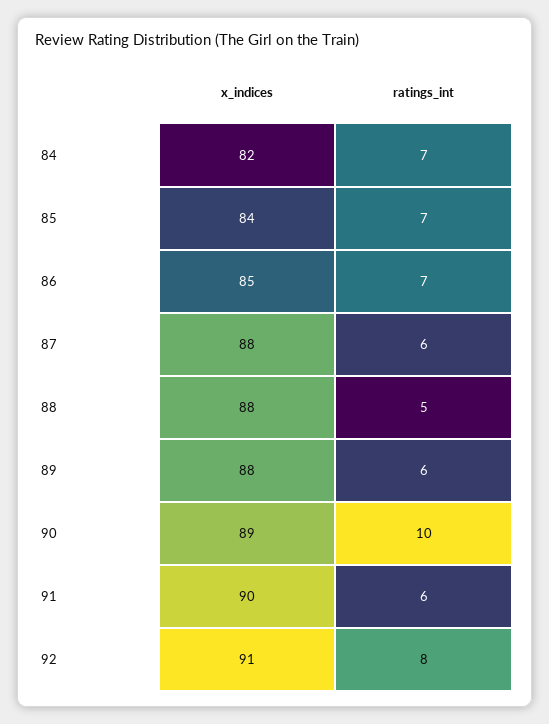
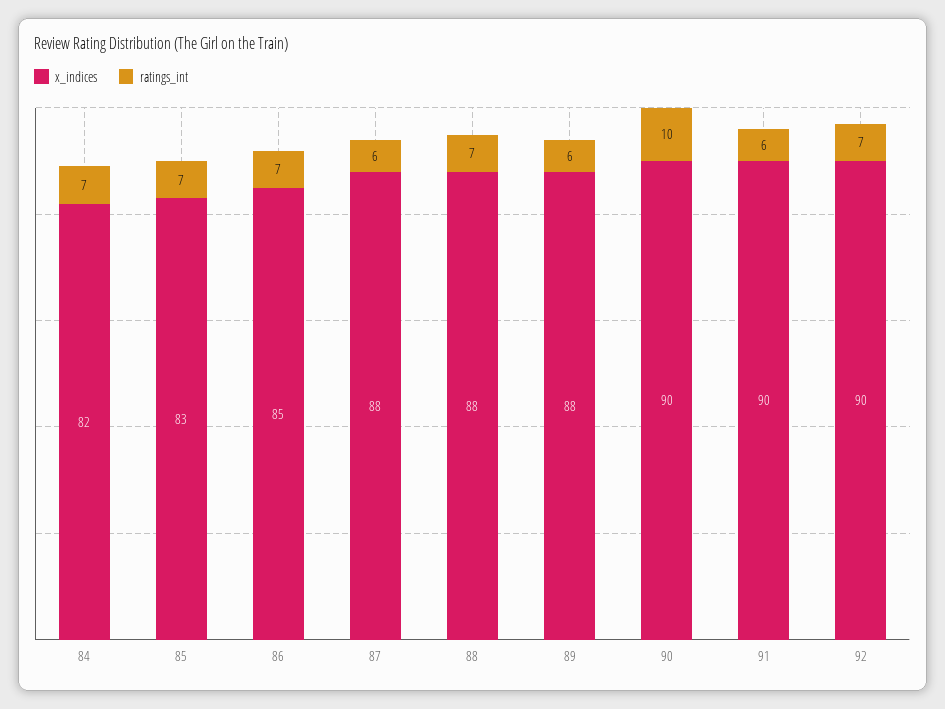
x_indices, 85: 84 -> 83
ratings_int, 88: 5 -> 7
x_indices, 90: 89 -> 90
x_indices, 92: 91 -> 90
ratings_int, 92: 8 -> 7

